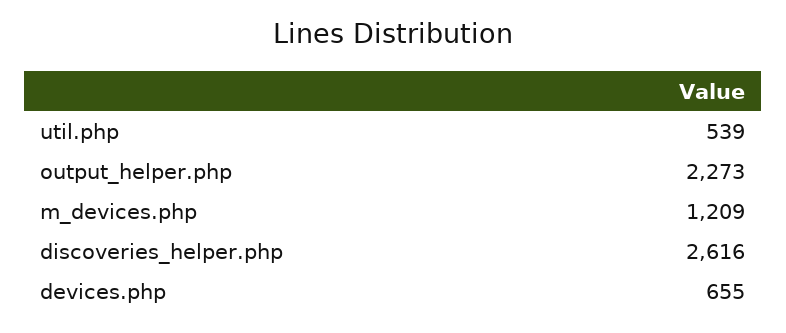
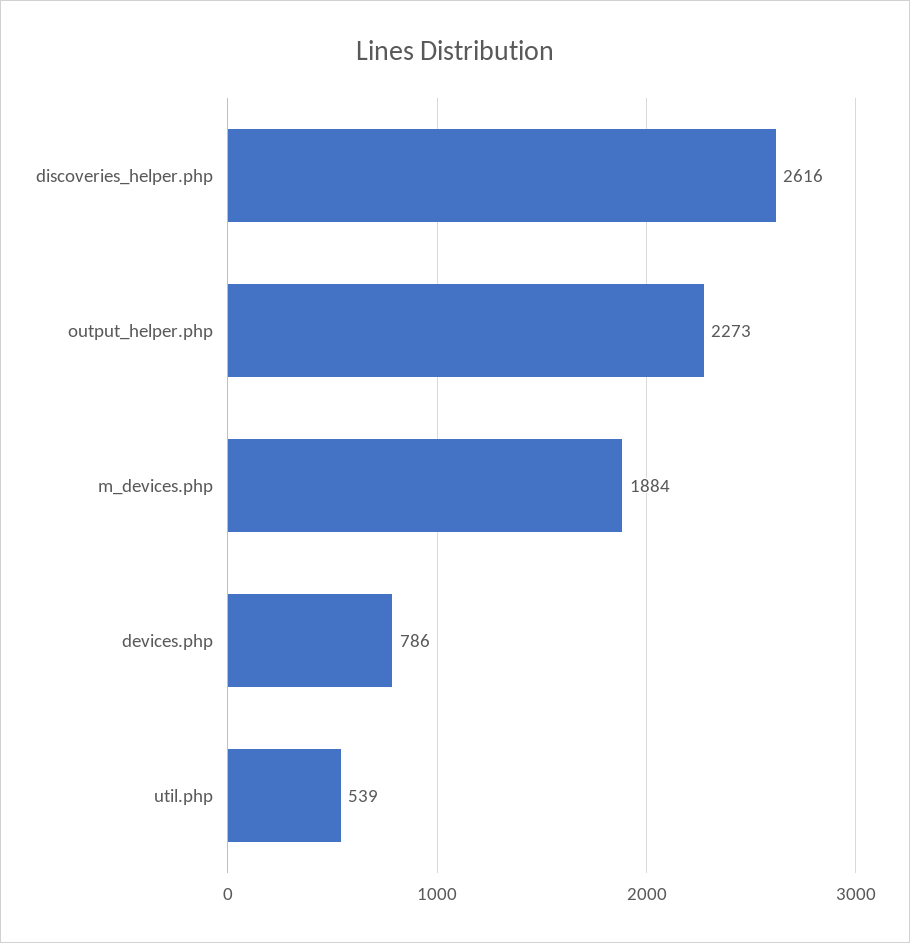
m_devices.php: 1209 -> 1884
devices.php: 655 -> 786

